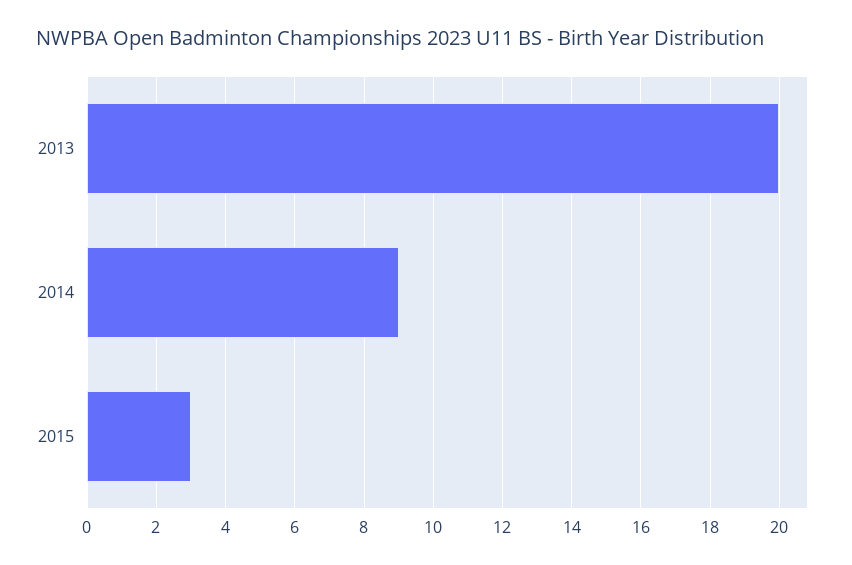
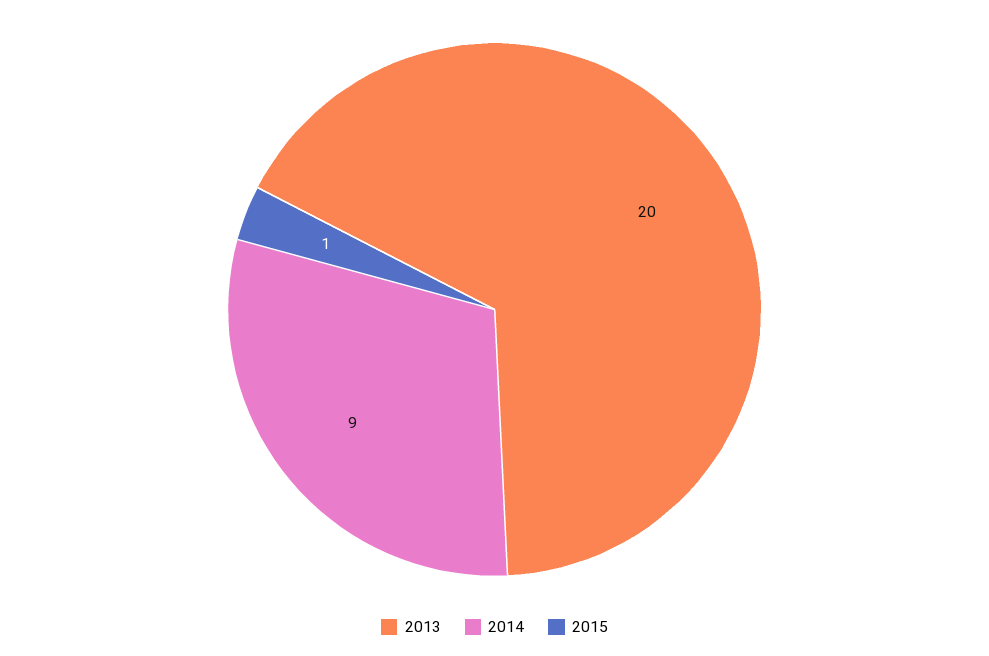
2015: 3 -> 1

